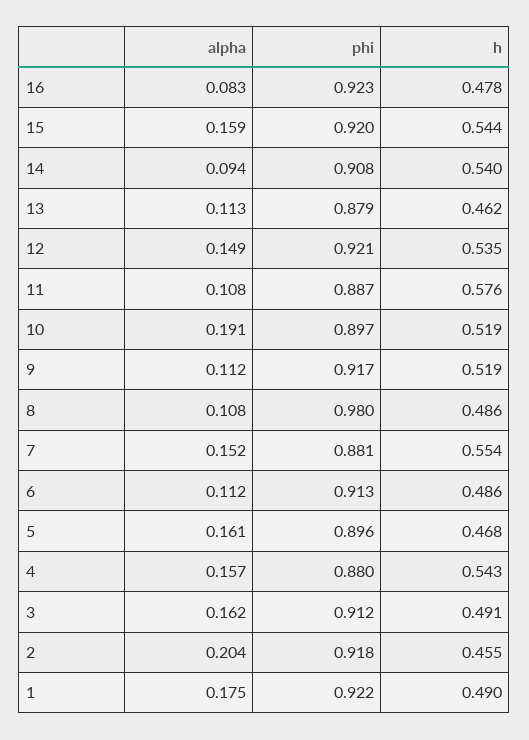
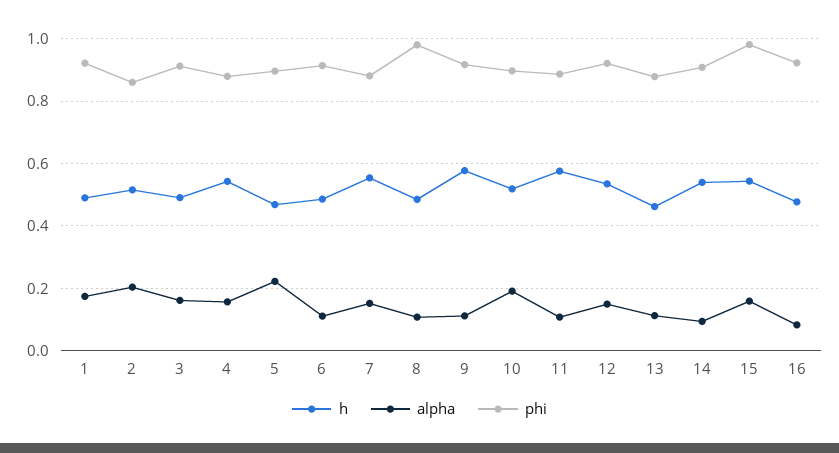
phi, 15: 0.92 -> 0.98
h, 9: 0.519 -> 0.58
alpha, 5: 0.161 -> 0.22
phi, 2: 0.918 -> 0.86
h, 2: 0.455 -> 0.52

